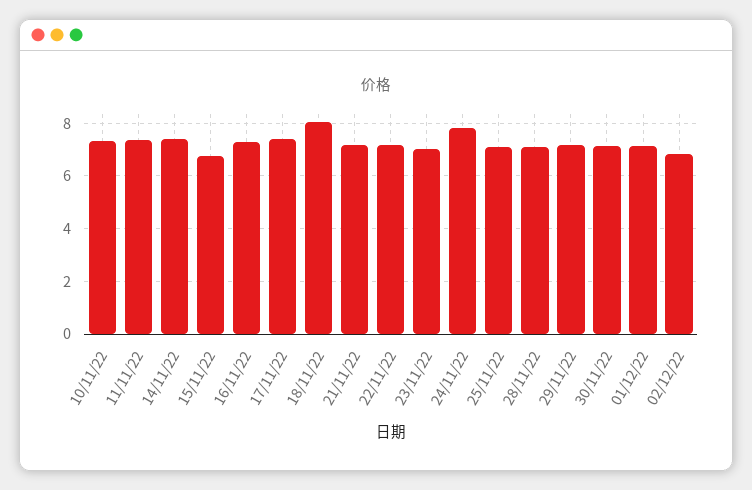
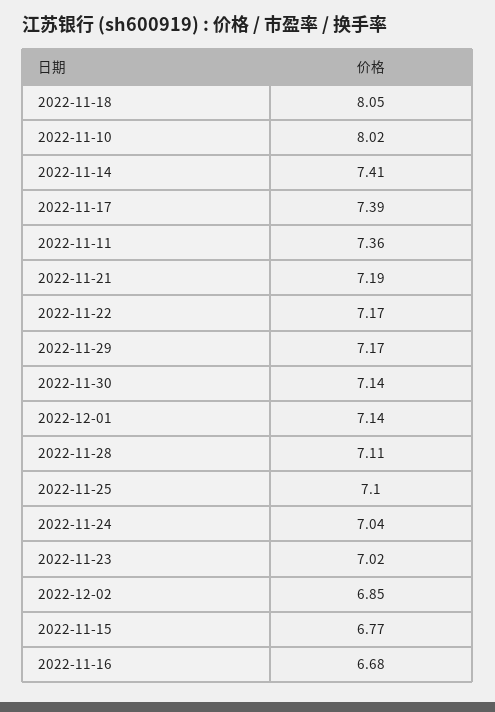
10/11/22: 7.25 -> 8.02
16/11/22: 7.25 -> 6.68
24/11/22: 7.75 -> 7.04

